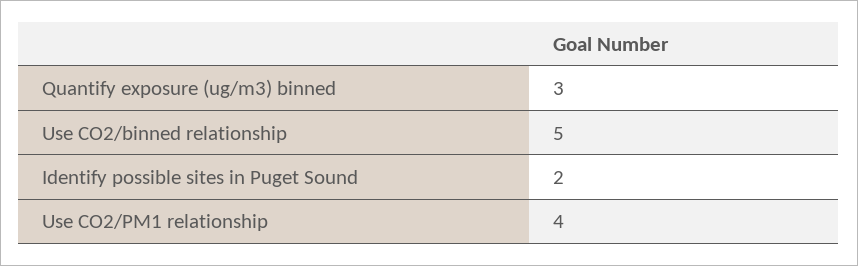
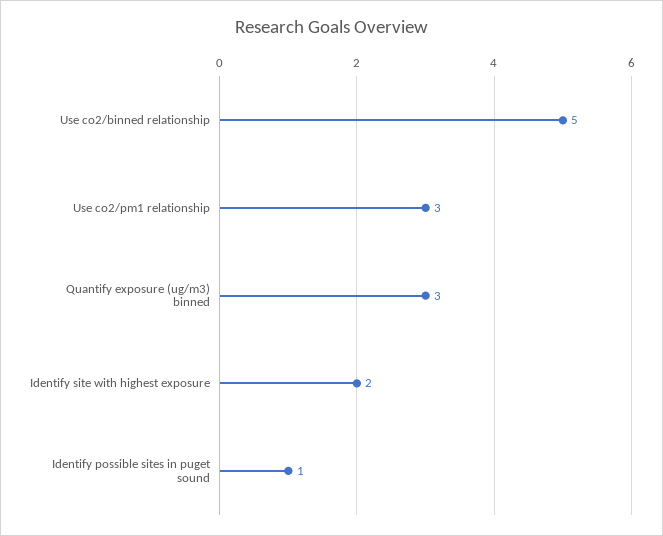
Identify possible sites in Puget Sound: 2 -> 1
Use CO2/PM1 relationship: 4 -> 3
Identify site with highest exposure: none -> 2

